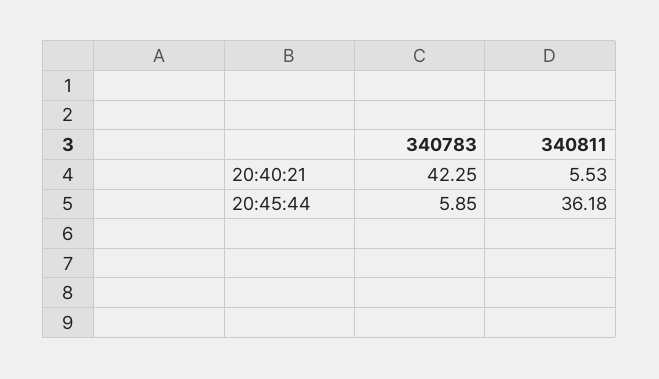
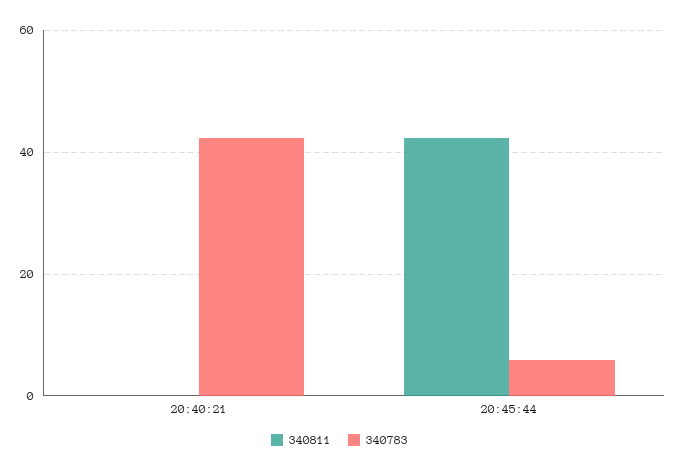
340811, 20:40:21: 5.53 -> 0
340811, 20:45:44: 36.18 -> 42

